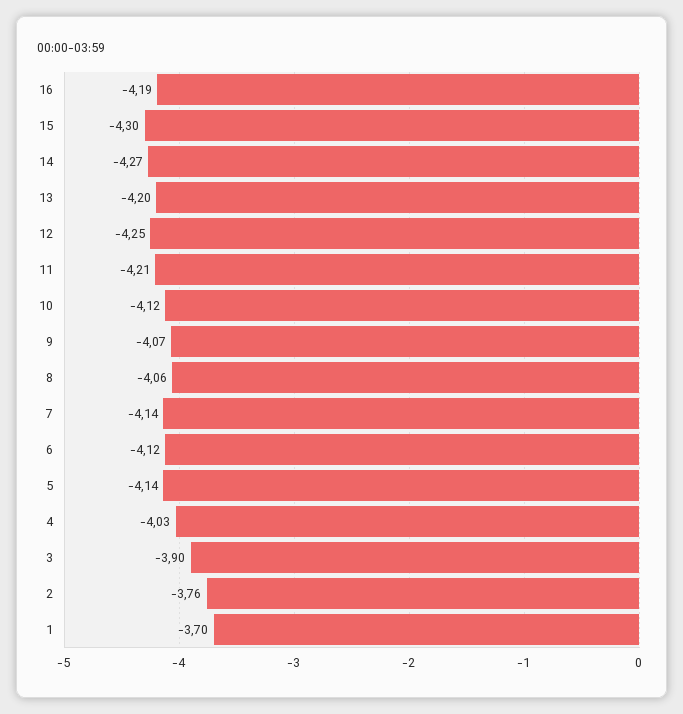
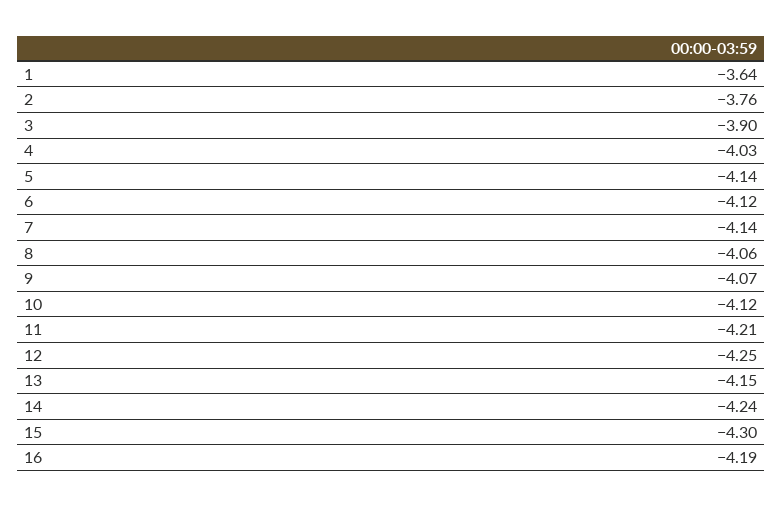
14: -4.27 -> -4.24
13: -4.2 -> -4.15
1: -3.7 -> -3.64

